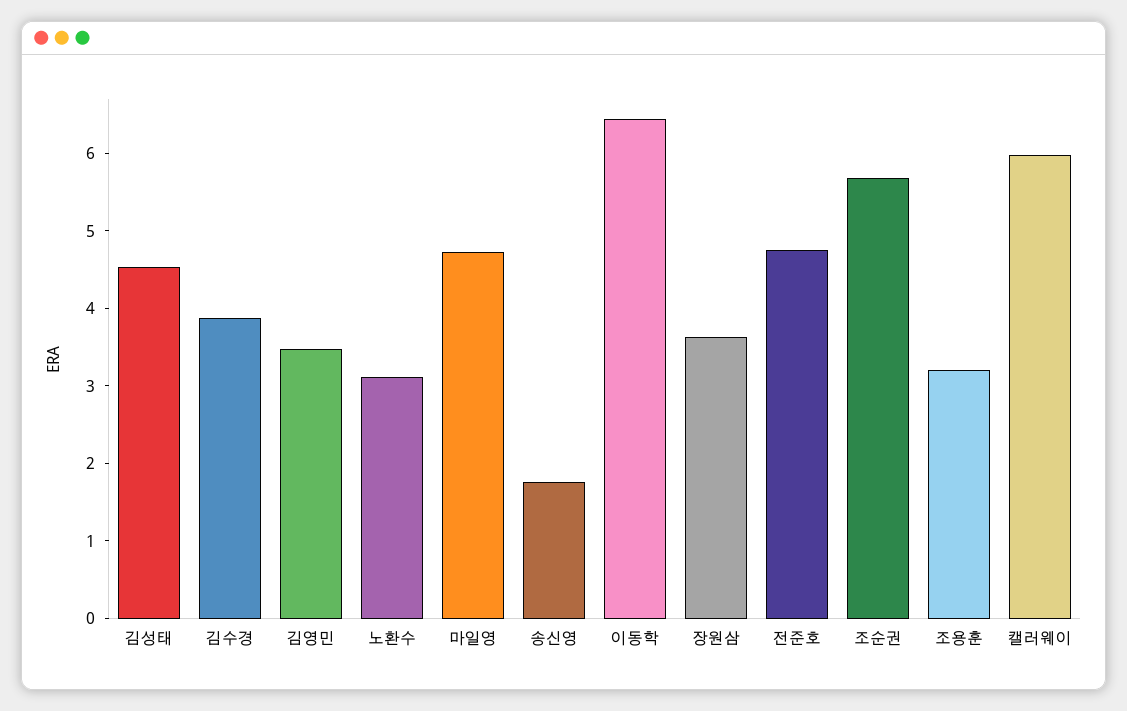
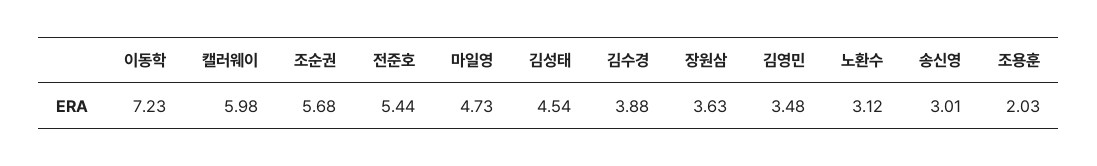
송신영: 1.8 -> 3.01
이동학: 6.4 -> 7.23
전준호: 4.8 -> 5.44
조용훈: 3.2 -> 2.03

